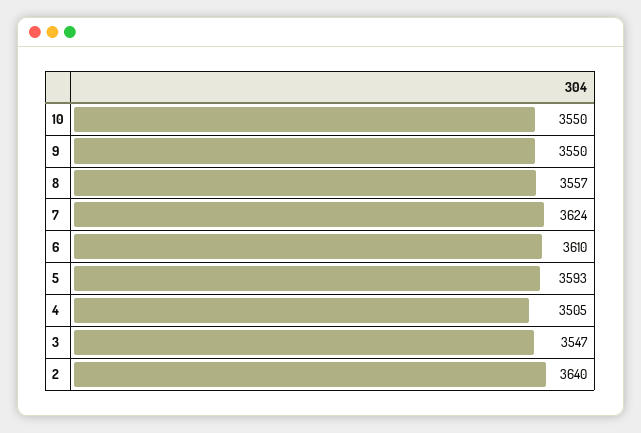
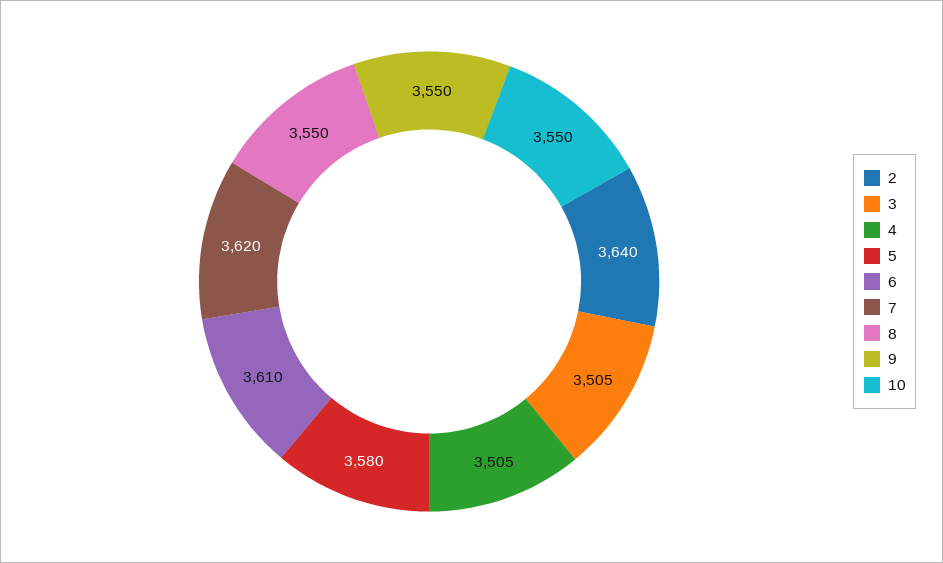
8: 3557 -> 3550
7: 3624 -> 3620
5: 3593 -> 3580
3: 3547 -> 3505

